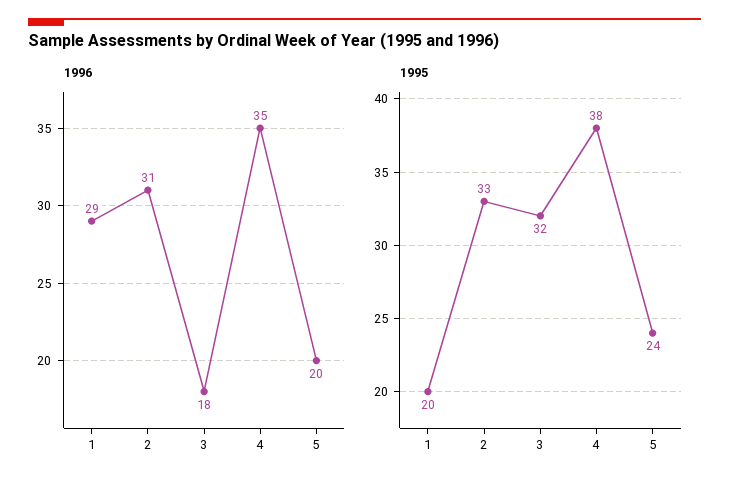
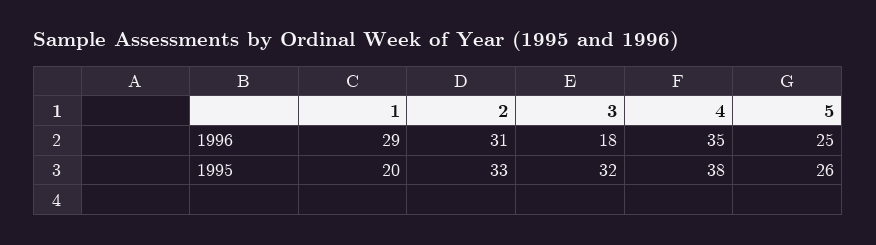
1996, 5: 20 -> 25
1995, 5: 24 -> 26

